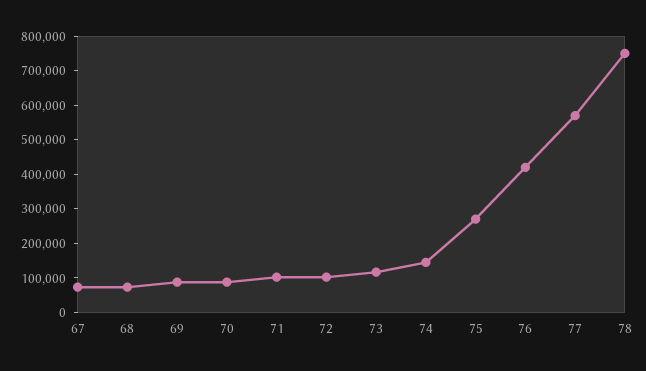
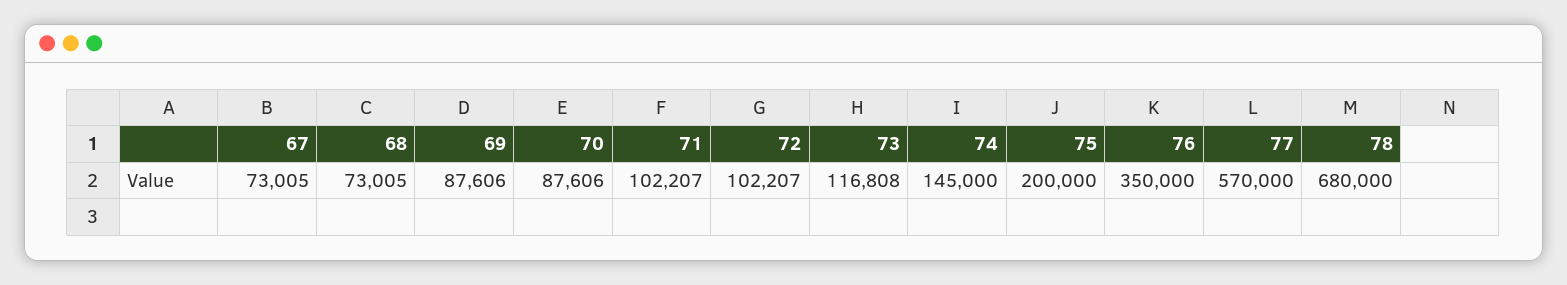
75: 275000 -> 200000
76: 425000 -> 350000
78: 750000 -> 680000

